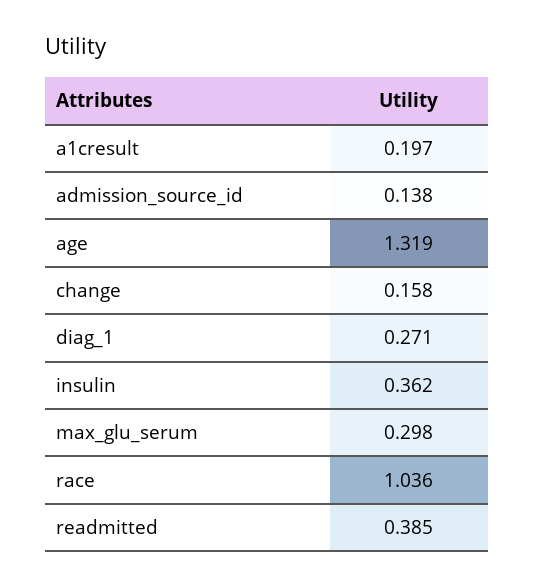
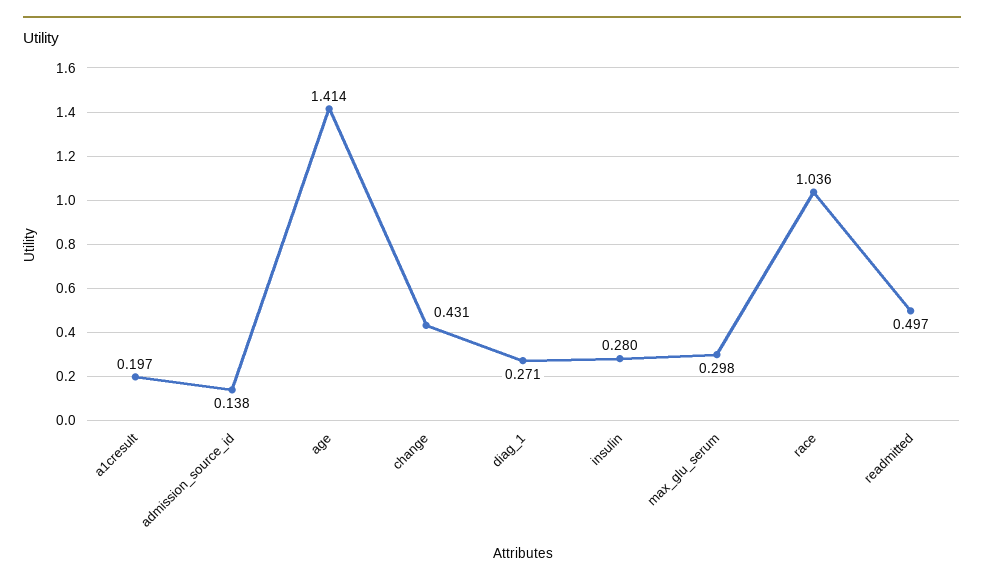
age: 1.319 -> 1.414
change: 0.158 -> 0.431
insulin: 0.362 -> 0.28
readmitted: 0.385 -> 0.497

